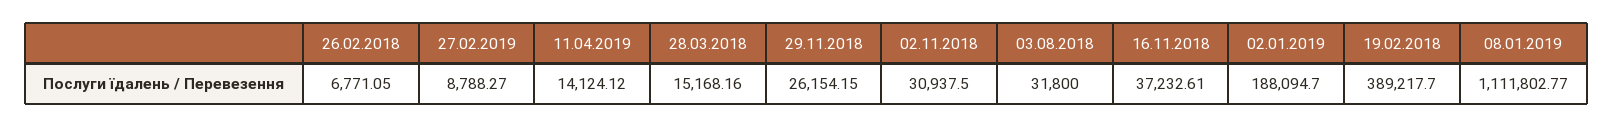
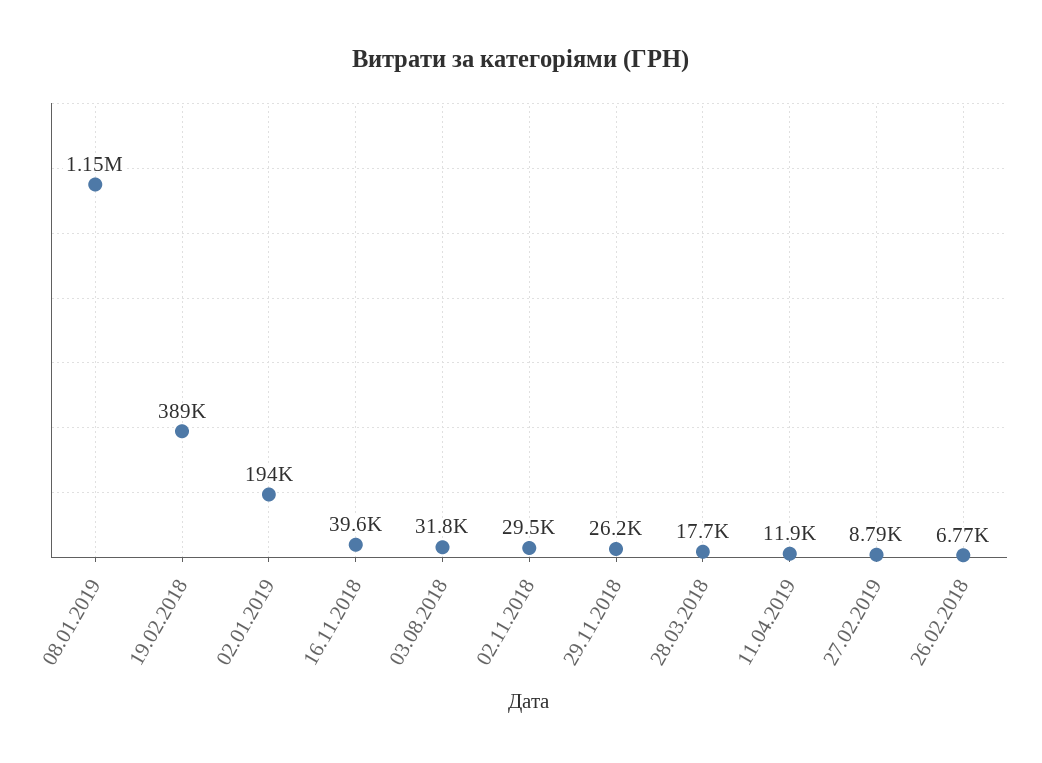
11.04.2019: 14124.12 -> 11900
28.03.2018: 15168.16 -> 17700
02.11.2018: 30937.5 -> 29500
16.11.2018: 37232.61 -> 39600
02.01.2019: 188094.7 -> 194000
08.01.2019: 1111802.77 -> 1150000

